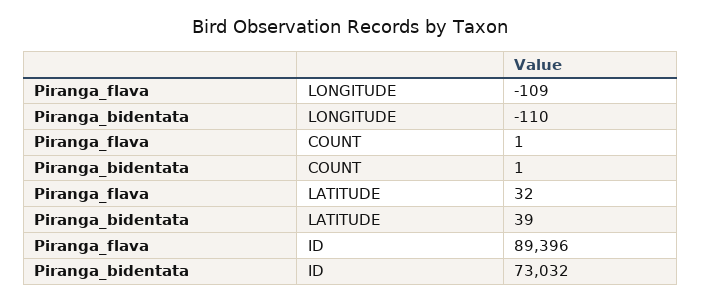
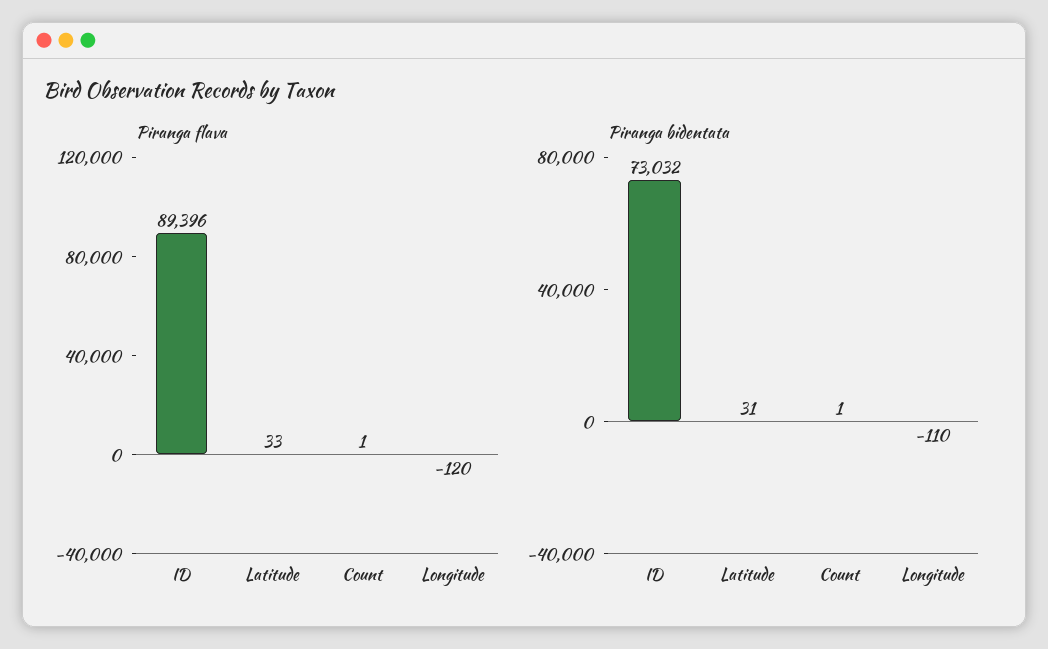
Piranga_flava, LONGITUDE: -109 -> -120
Piranga_flava, LATITUDE: 32 -> 33
Piranga_bidentata, LATITUDE: 39 -> 31

